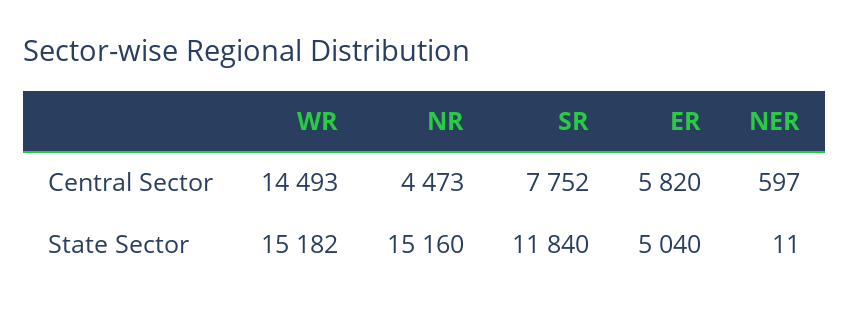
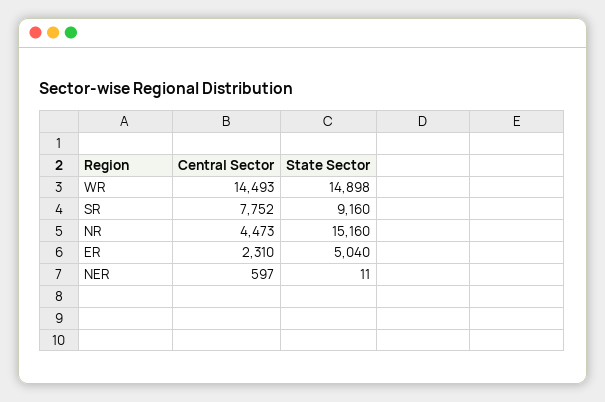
ER, Central Sector: 5820 -> 2310
WR, State Sector: 15182 -> 14898
SR, State Sector: 11840 -> 9160

